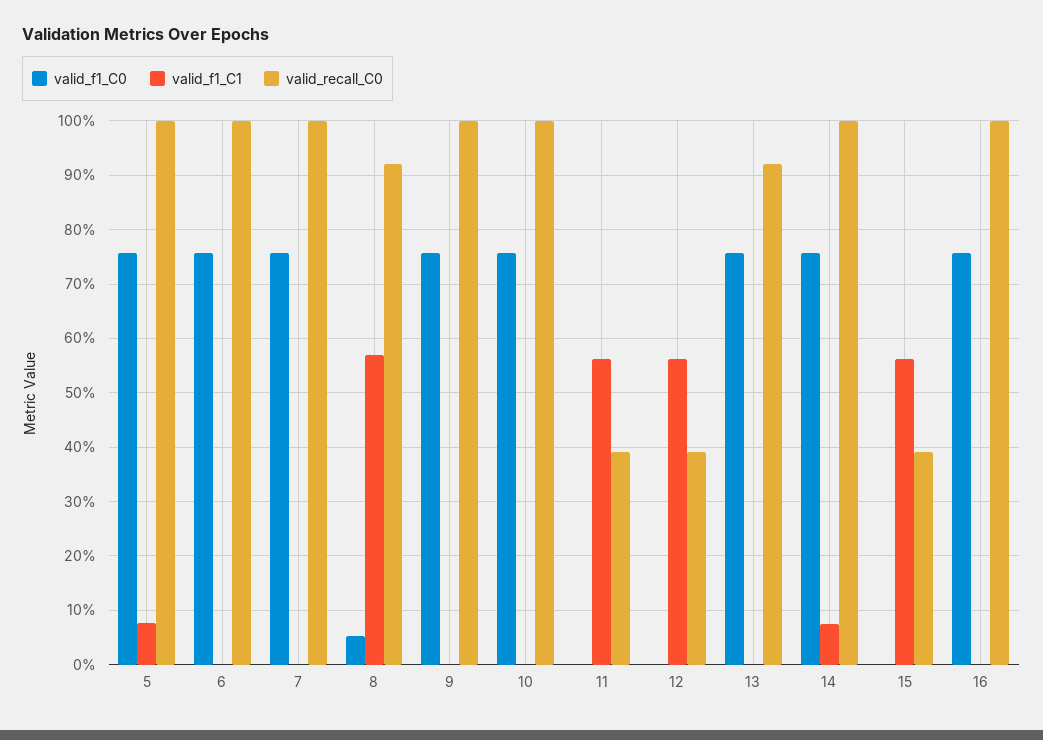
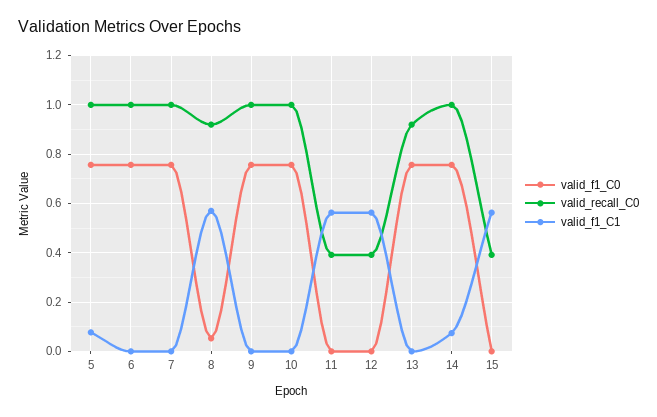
valid_f1_C0, 16: 0.76 -> none
valid_f1_C1, 16: 0 -> none
valid_recall_C0, 16: 1 -> none

